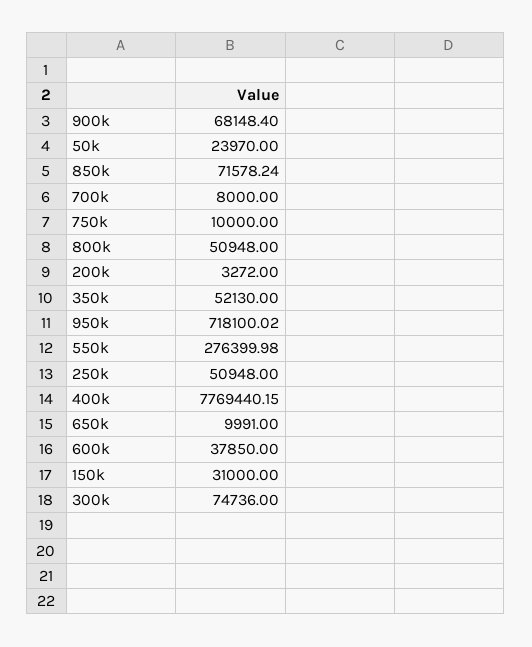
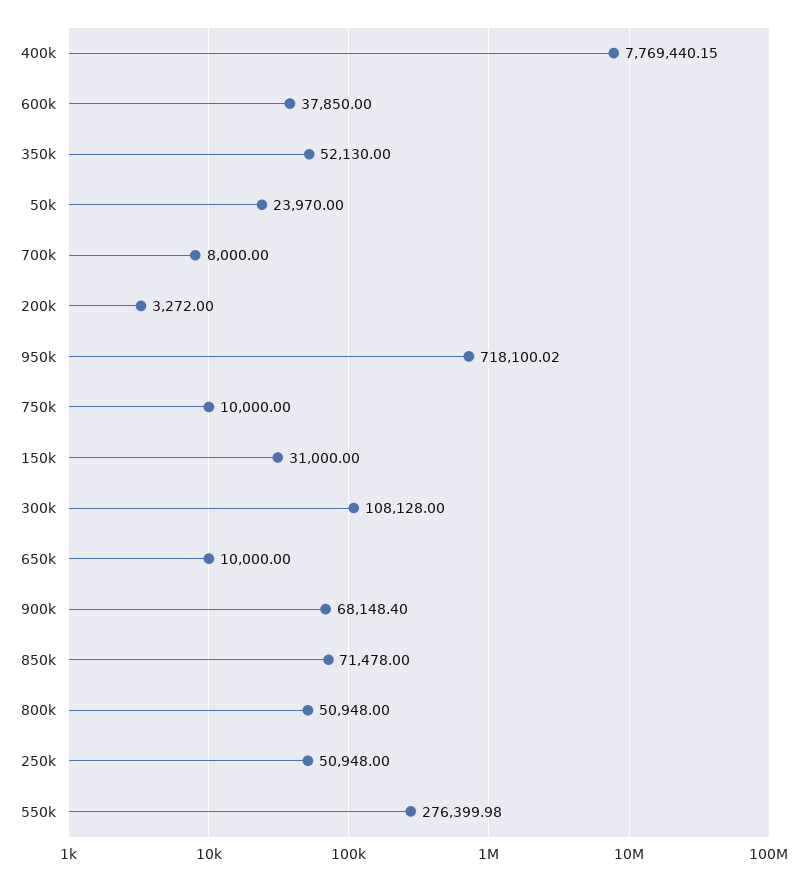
850k: 71578.24 -> 71478
650k: 9991 -> 10000
300k: 74736 -> 108128

